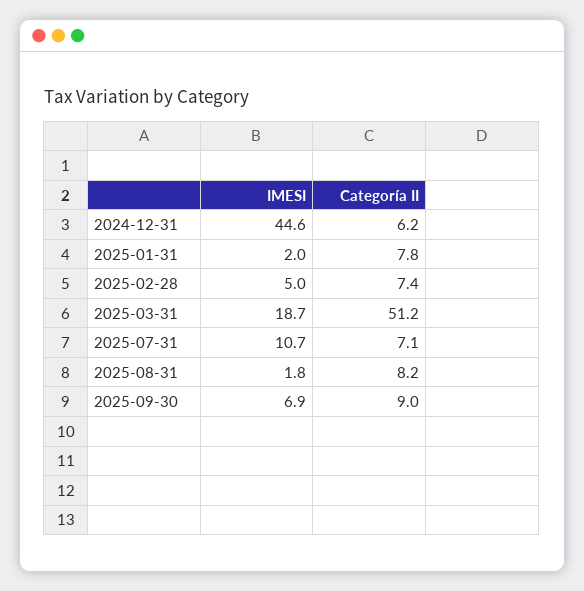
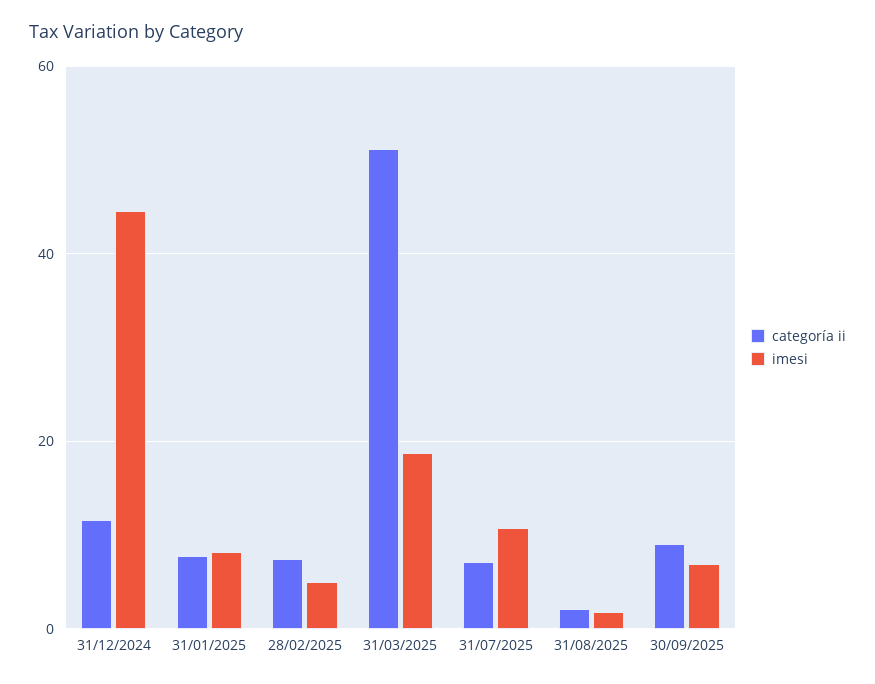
Categoría II, 2024-12-31: 6.2 -> 12
IMESI, 2025-01-31: 2 -> 8
Categoría II, 2025-08-31: 8.2 -> 2

